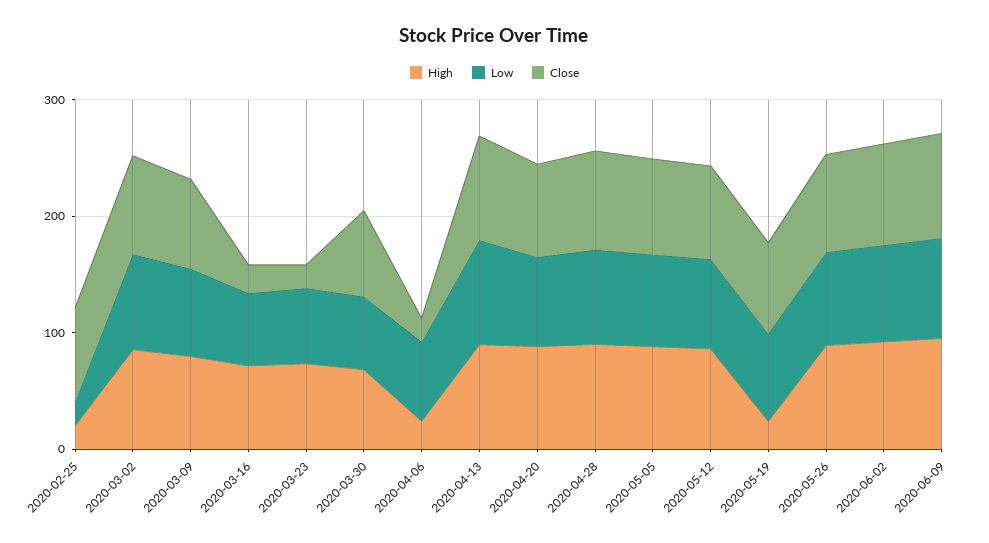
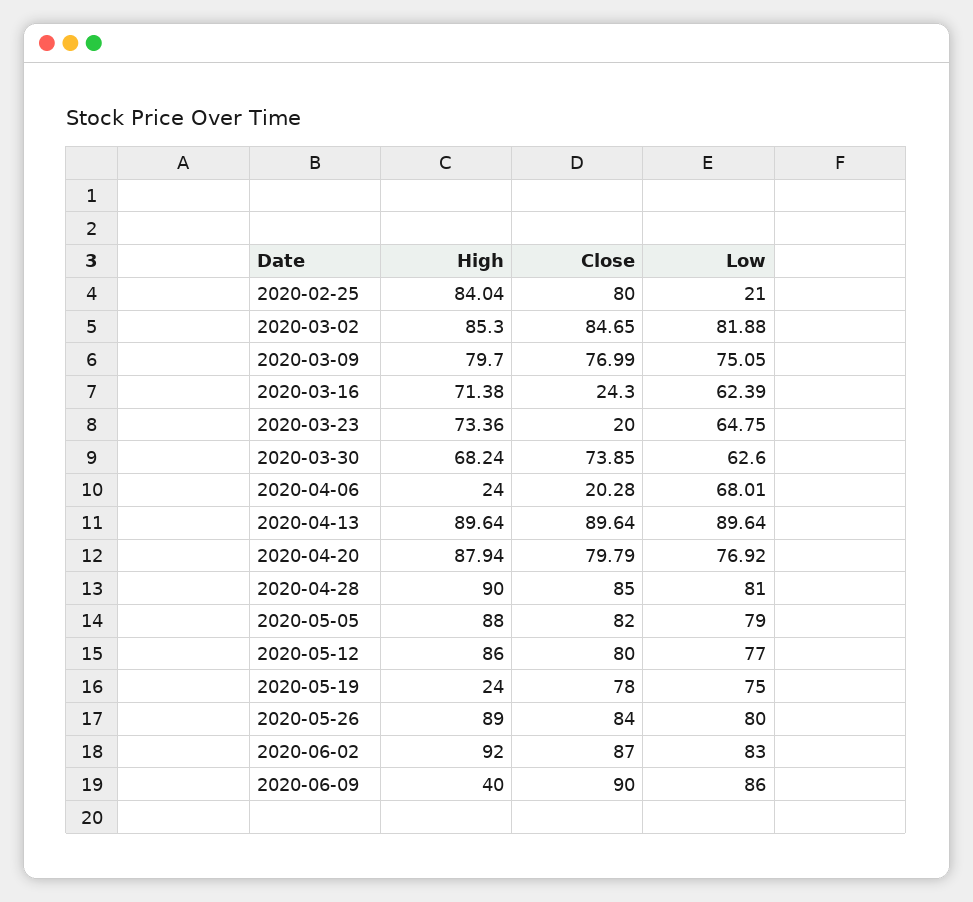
High, 2020-02-25: 20 -> 84.04
High, 2020-06-09: 100 -> 40

